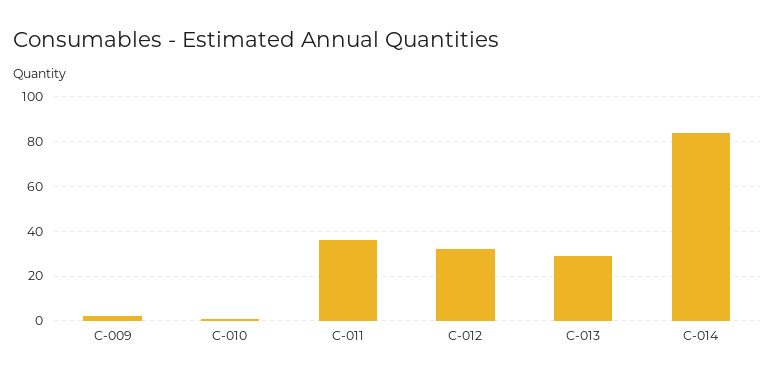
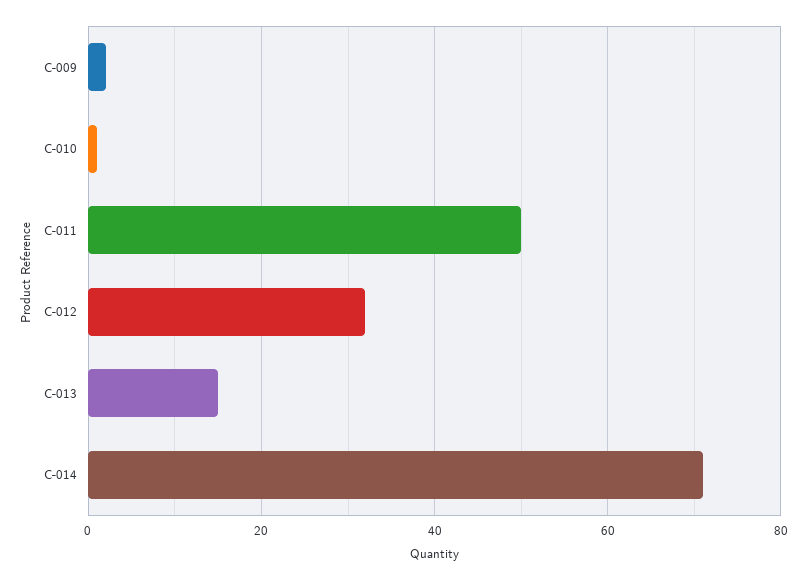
C-011: 35 -> 50
C-013: 30 -> 15
C-014: 85 -> 70

